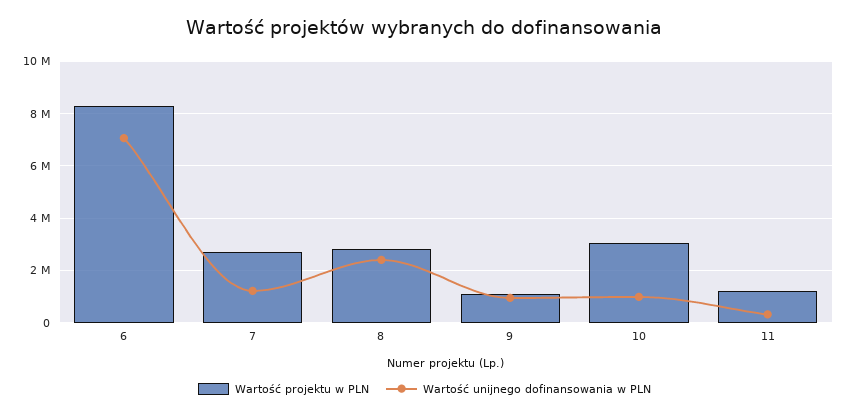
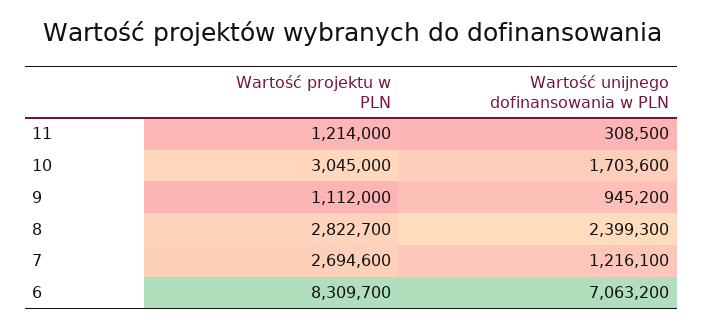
Wartość unijnego dofinansowania w PLN, 10: 1000000 -> 1703600

